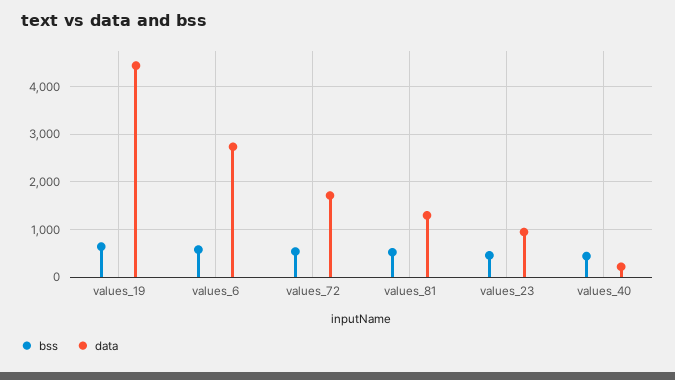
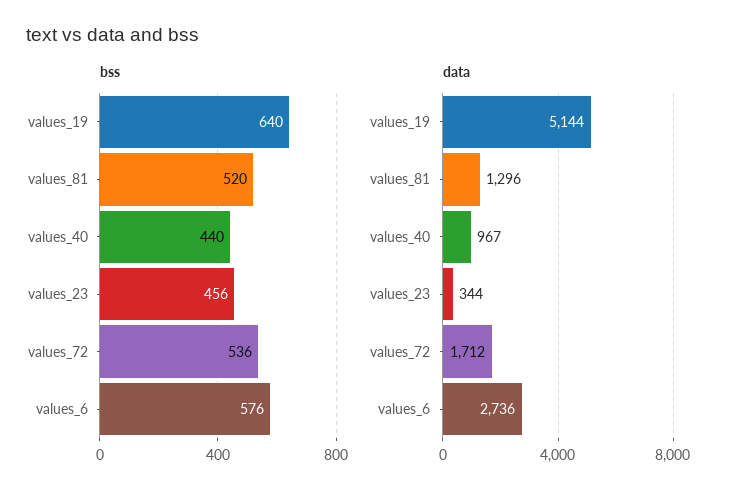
data, values_19: 4400 -> 5144
data, values_23: 1000 -> 344
data, values_40: 200 -> 967

